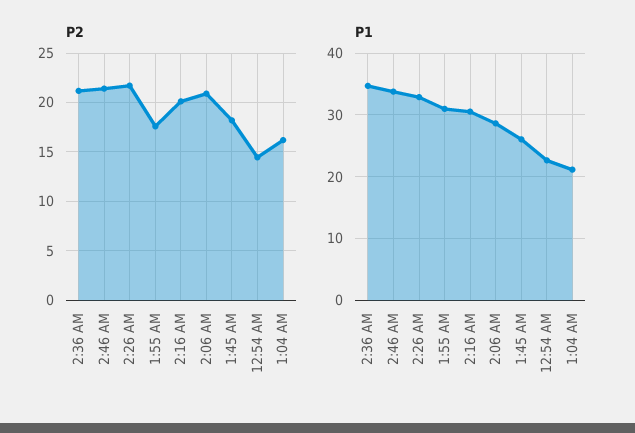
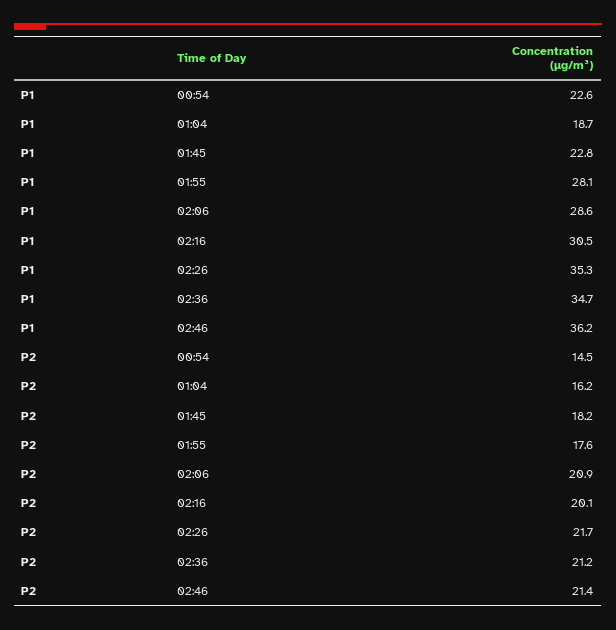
P1, 2:46 AM: 34 -> 36.2
P1, 2:26 AM: 33 -> 35.3
P1, 1:55 AM: 31 -> 28.1
P1, 1:45 AM: 26 -> 22.8
P1, 1:04 AM: 21 -> 18.7

